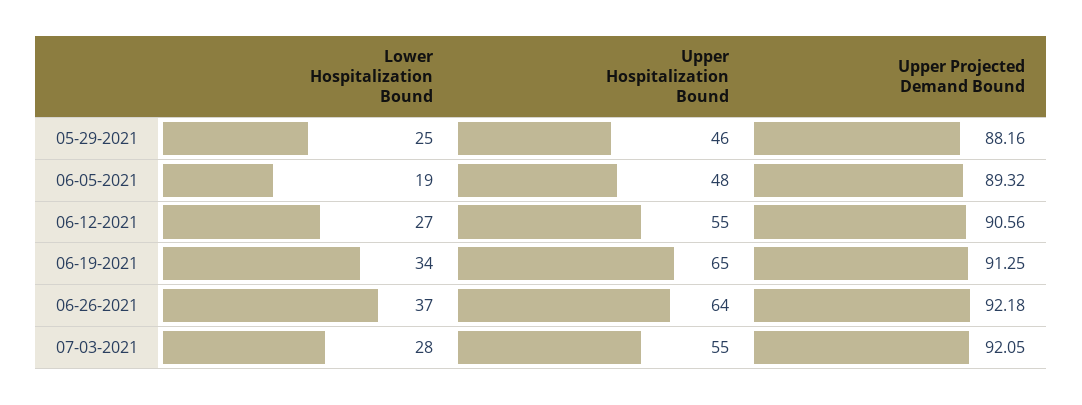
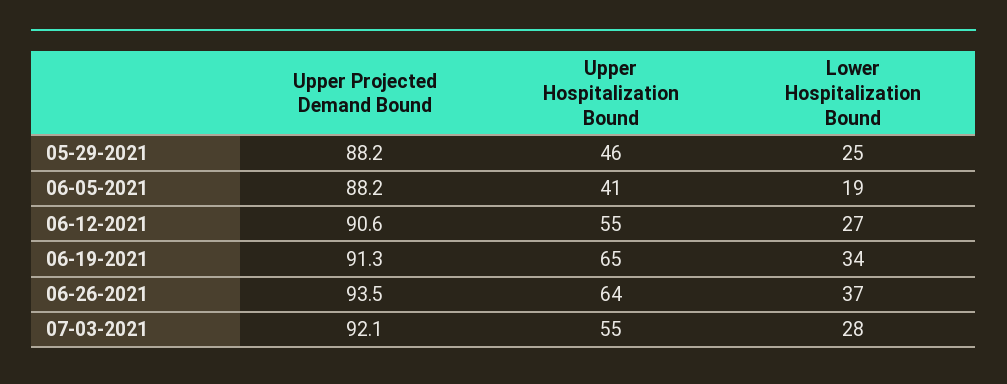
Upper Hospitalization Bound, 06-05-2021: 48 -> 41
Upper Projected Demand Bound, 06-05-2021: 89.32 -> 88.2
Upper Projected Demand Bound, 06-26-2021: 92.18 -> 93.5

